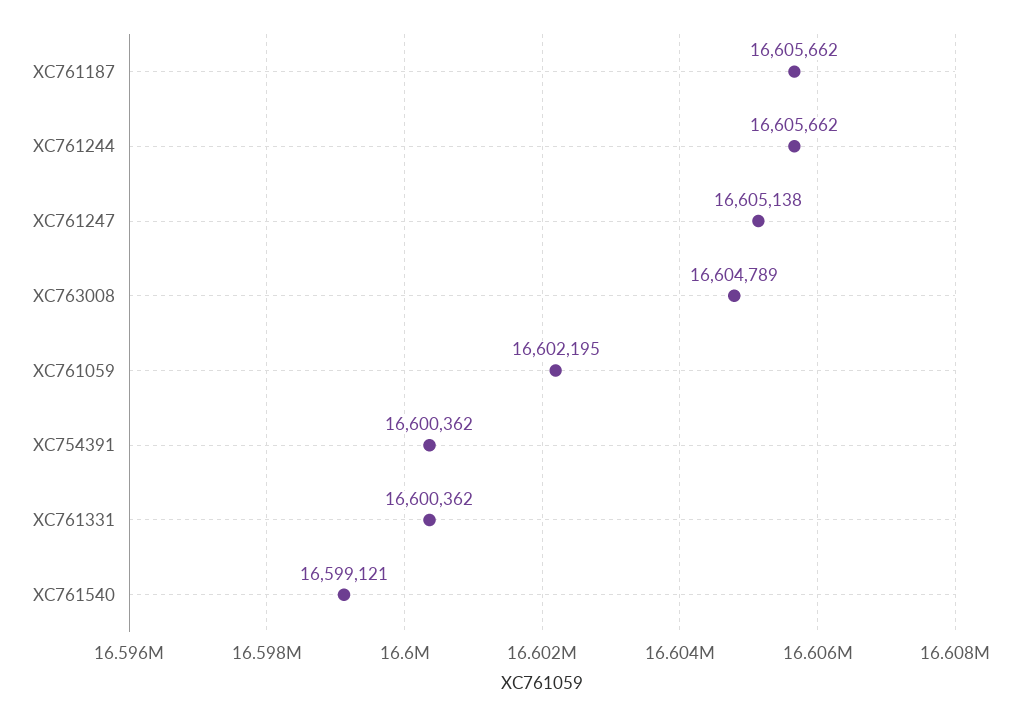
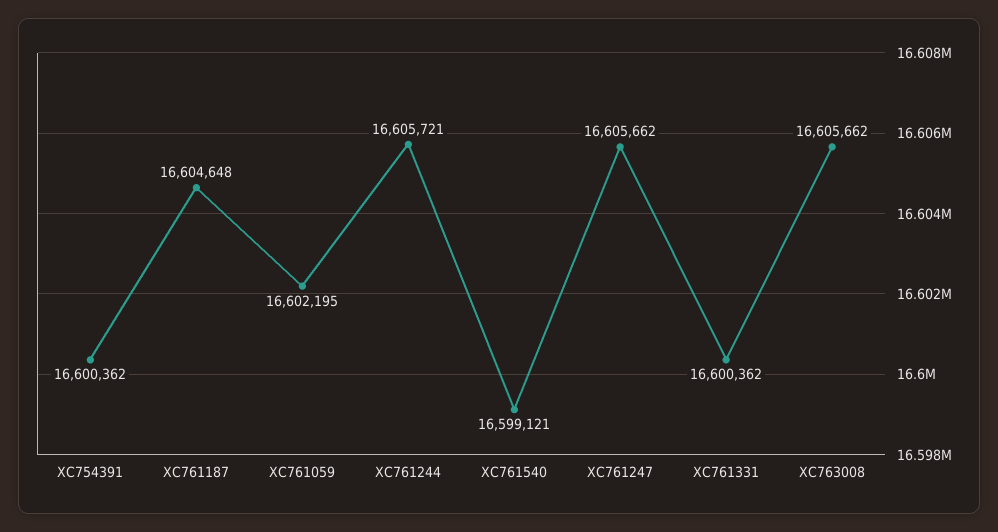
XC761187: 16605662 -> 16604648
XC761244: 16605662 -> 16605721
XC761247: 16605138 -> 16605662
XC763008: 16604789 -> 16605662

